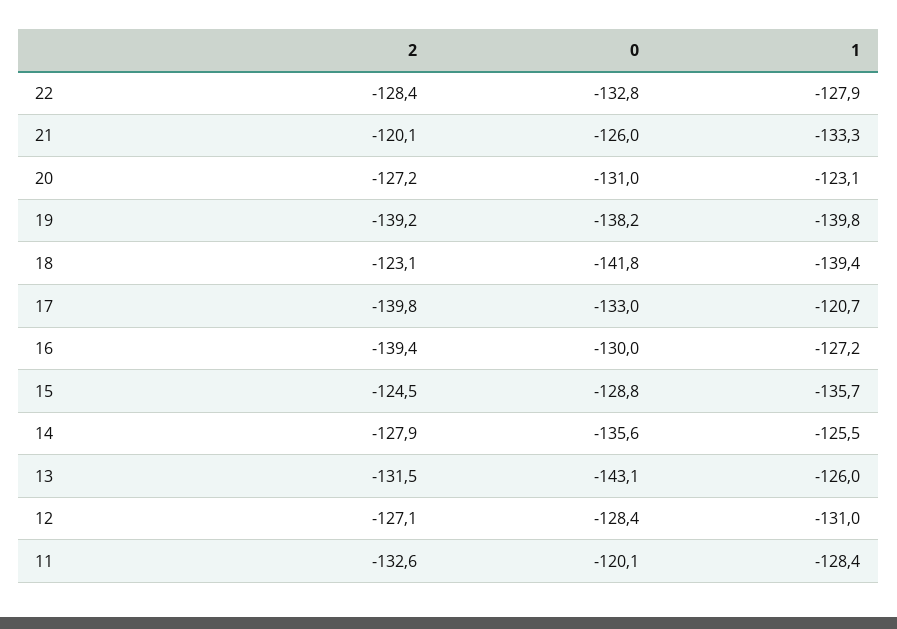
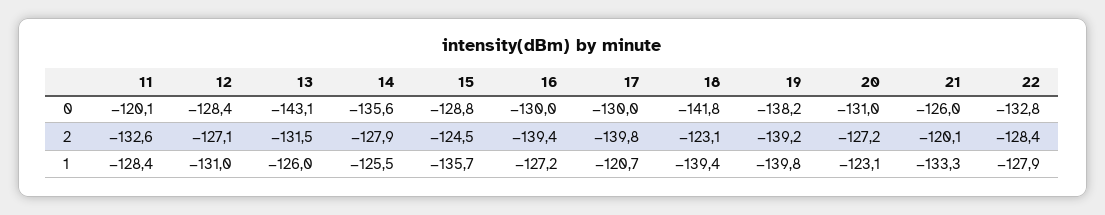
0, 17: -133 -> -130

